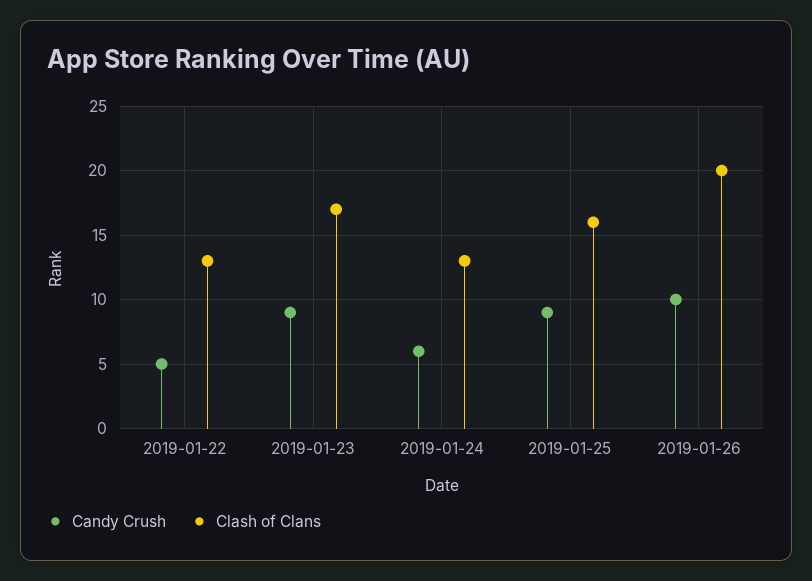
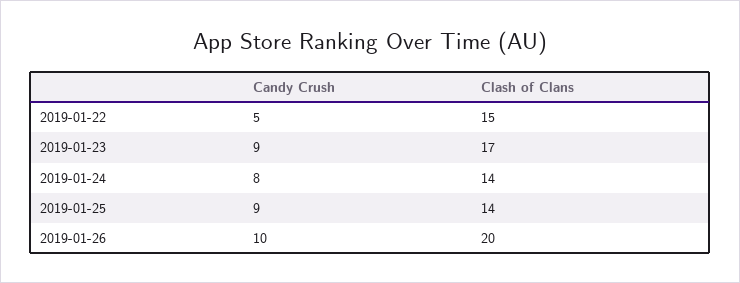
Clash of Clans, 2019-01-22: 13 -> 15
Candy Crush, 2019-01-24: 6 -> 8
Clash of Clans, 2019-01-24: 13 -> 14
Clash of Clans, 2019-01-25: 16 -> 14

